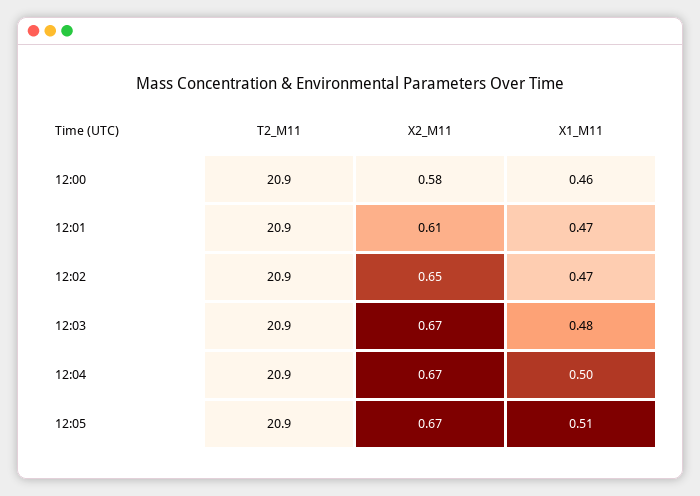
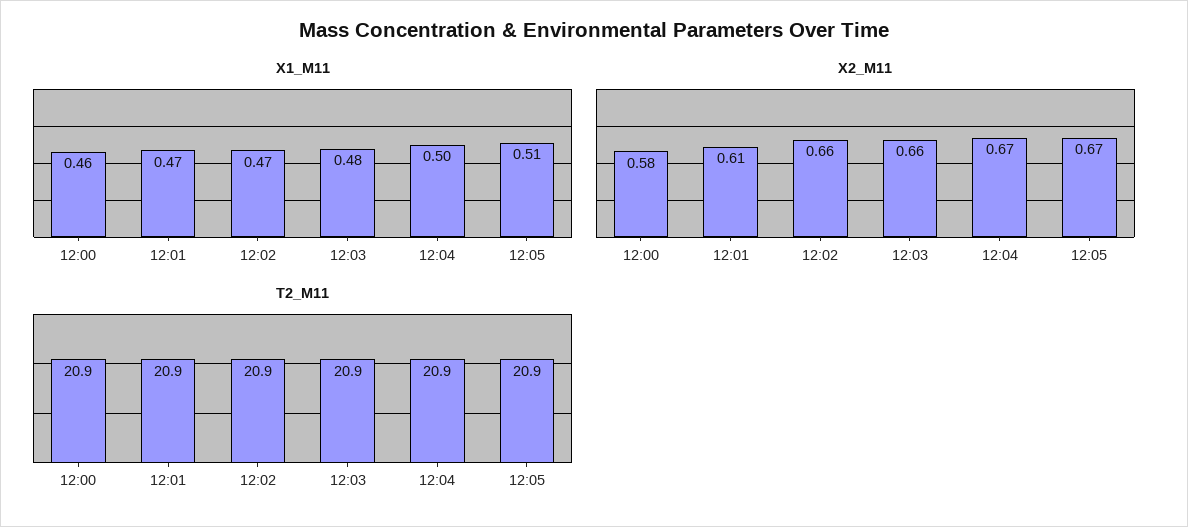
X2_M11, 12:02: 0.65 -> 0.66
X2_M11, 12:03: 0.67 -> 0.66

